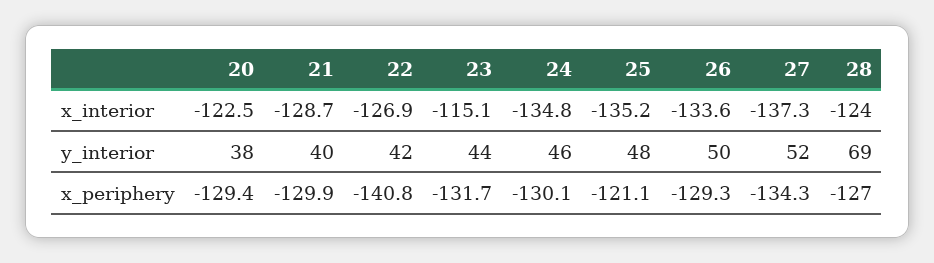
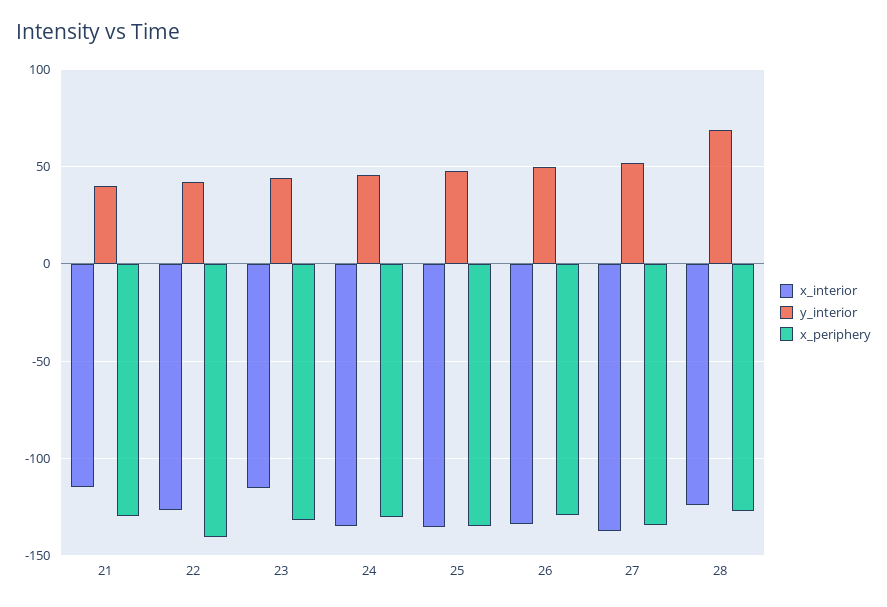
x_interior, 20: -122.5 -> none
x_interior, 21: -128.7 -> -115
y_interior, 20: 38 -> none
x_periphery, 20: -129.4 -> none
x_periphery, 25: -121.1 -> -135

